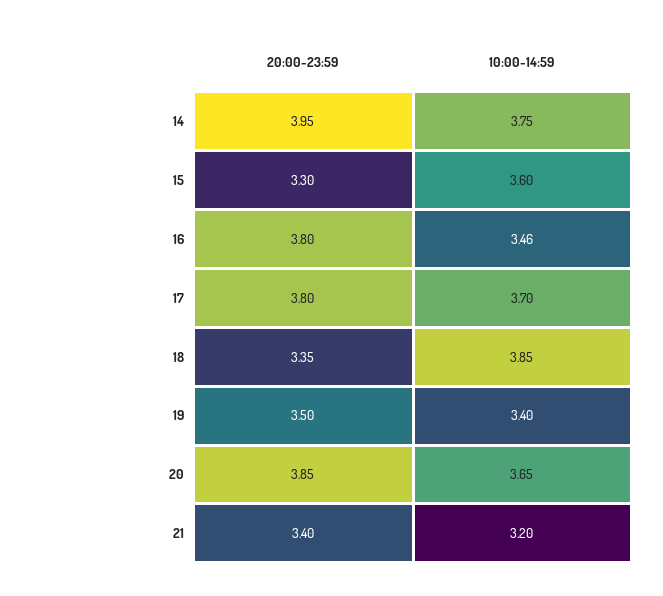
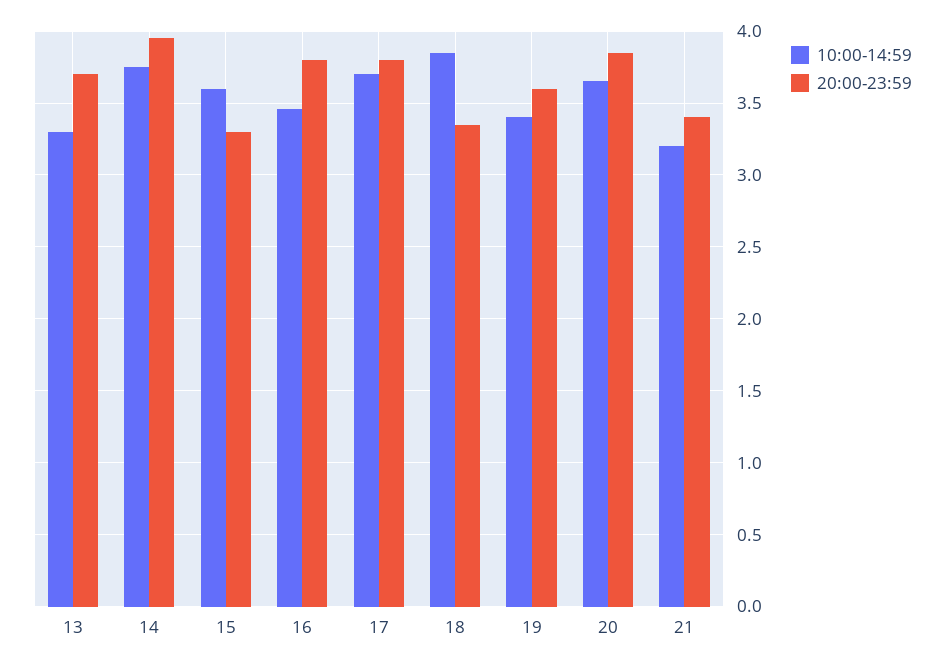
20:00-23:59, 19: 3.5 -> 3.6
10:00-14:59, 13: none -> 3.3
20:00-23:59, 13: none -> 3.7

